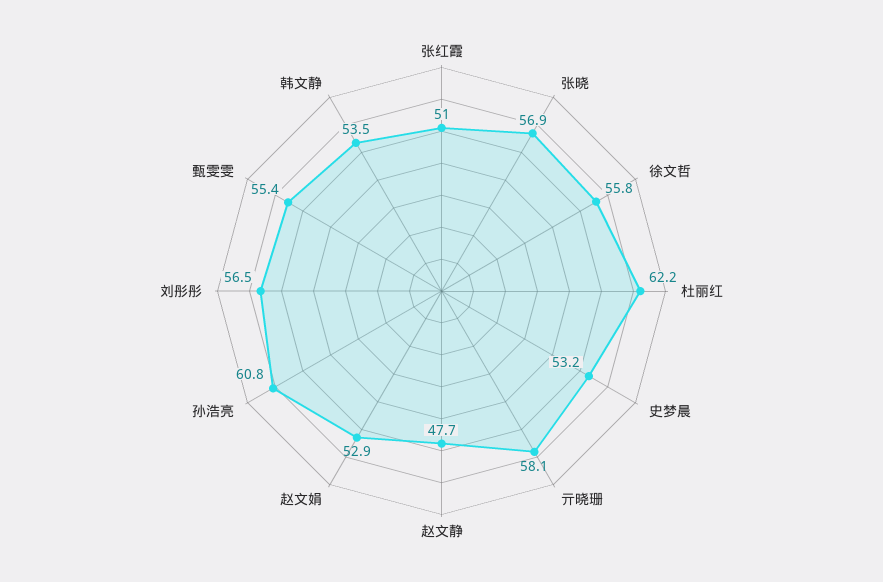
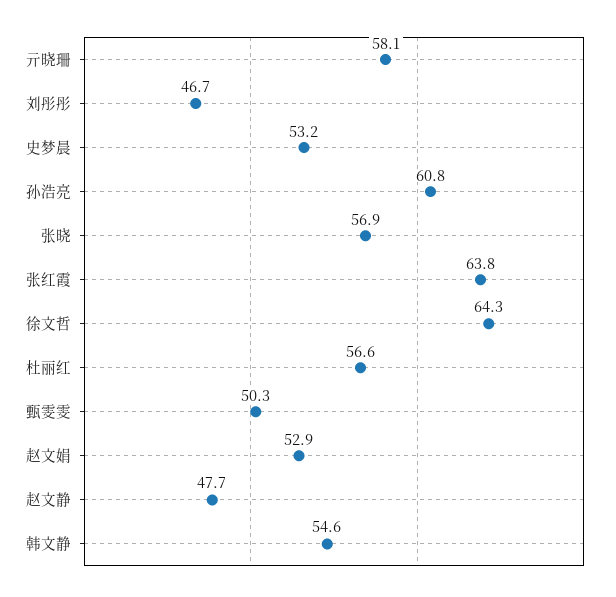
张红霞: 51 -> 63.8
徐文哲: 55.8 -> 64.3
杜丽红: 62.2 -> 56.6
刘彤彤: 56.5 -> 46.7
甄雯雯: 55.4 -> 50.3
韩文静: 53.5 -> 54.6

